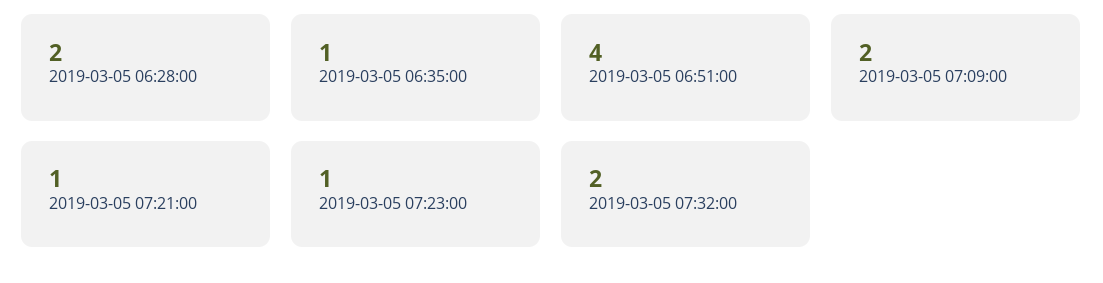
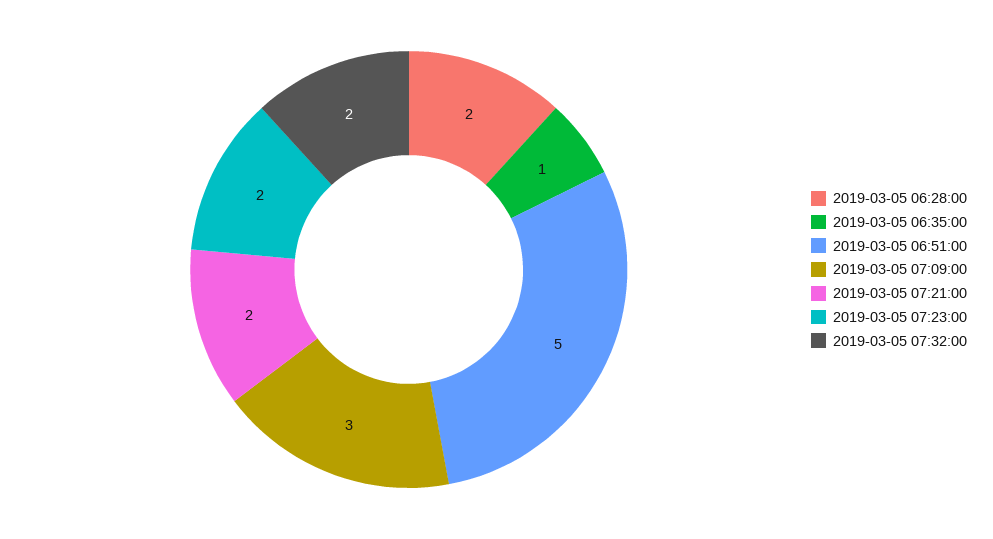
2019-03-05 06:51:00: 4 -> 5
2019-03-05 07:09:00: 2 -> 3
2019-03-05 07:21:00: 1 -> 2
2019-03-05 07:23:00: 1 -> 2

